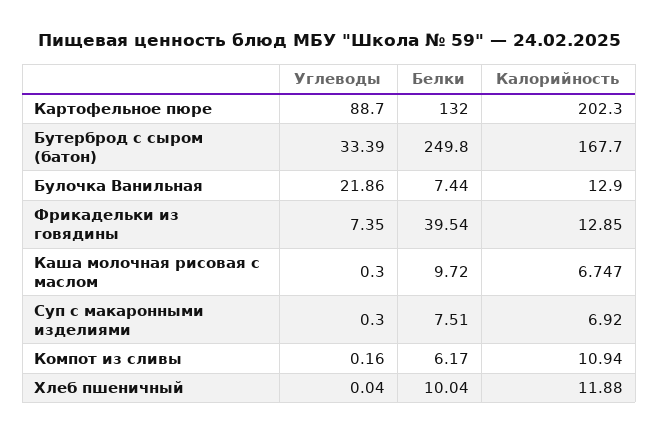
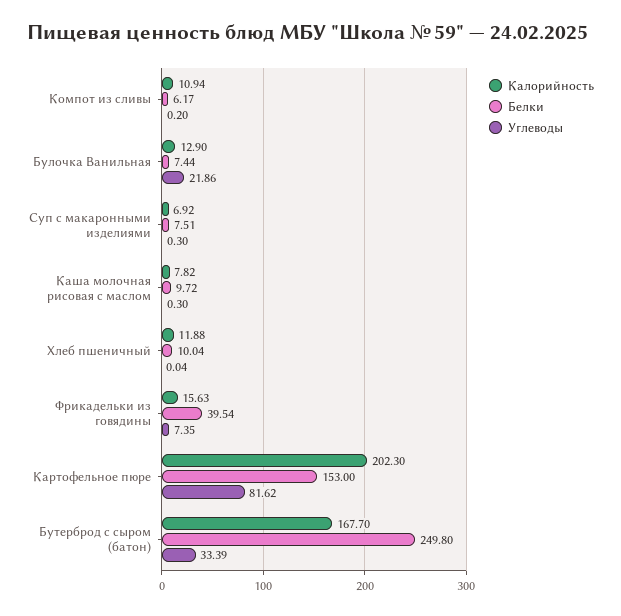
Углеводы, Картофельное пюре: 88.7 -> 81.62
Белки, Картофельное пюре: 132 -> 153
Калорийность, Фрикадельки из говядины: 12.85 -> 15.63
Калорийность, Каша молочная рисовая с маслом: 6.747 -> 7.82
Углеводы, Компот из сливы: 0.16 -> 0.2

